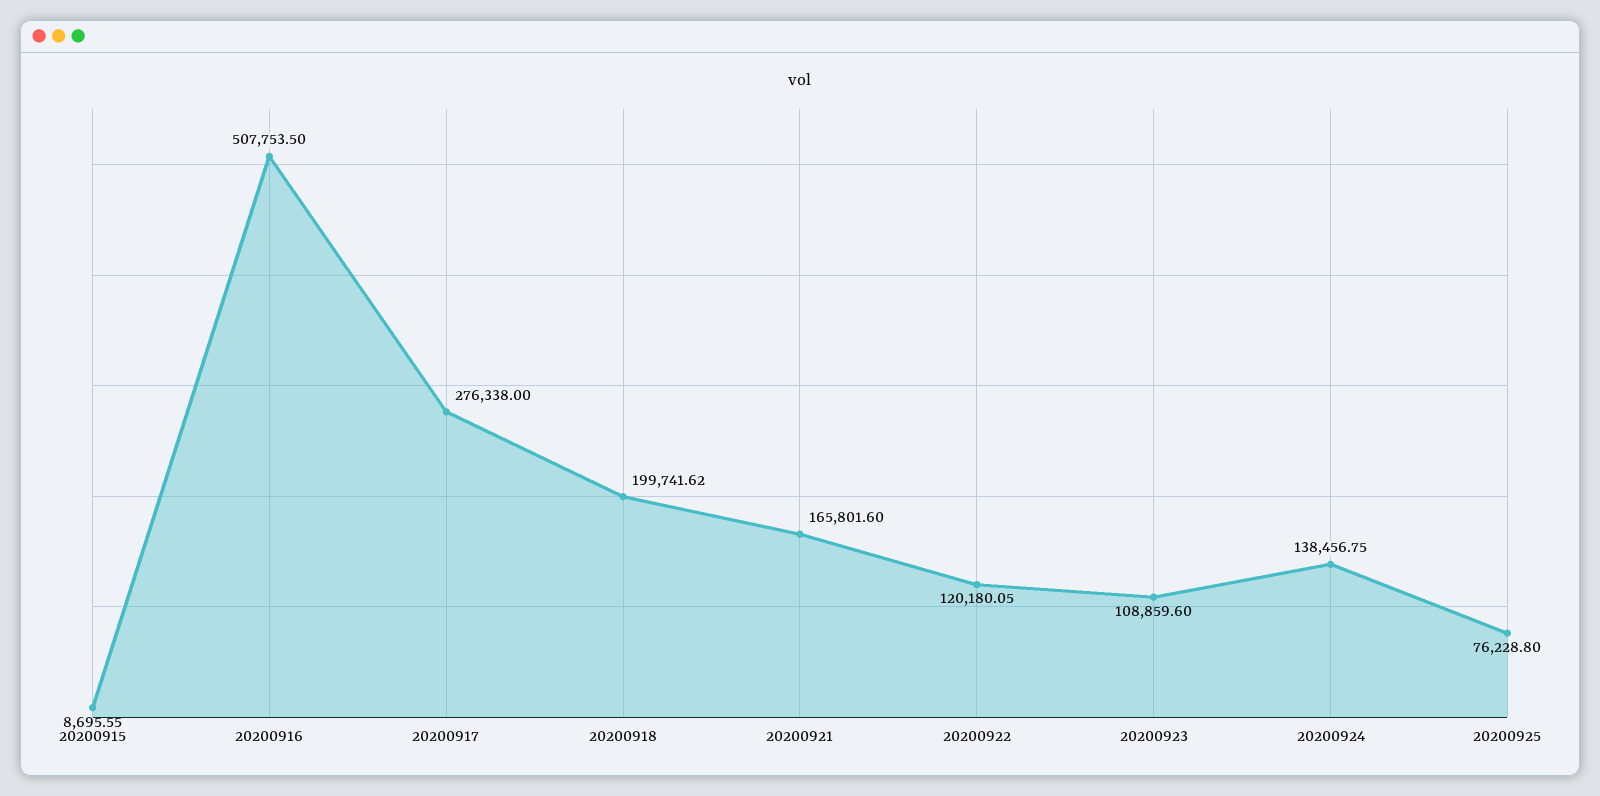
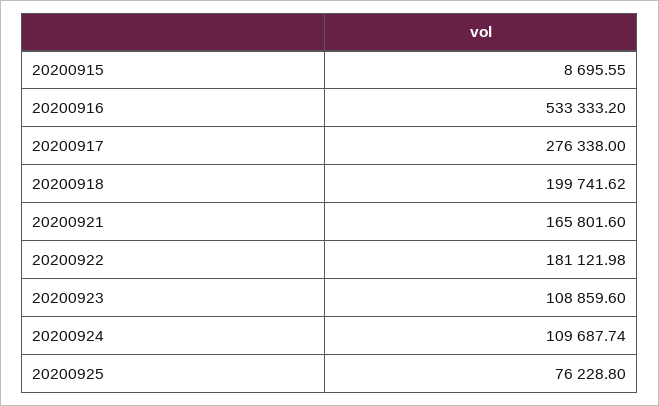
20200916: 507753.5 -> 533333.2
20200922: 120180.05 -> 181121.98
20200924: 138456.75 -> 109687.74

